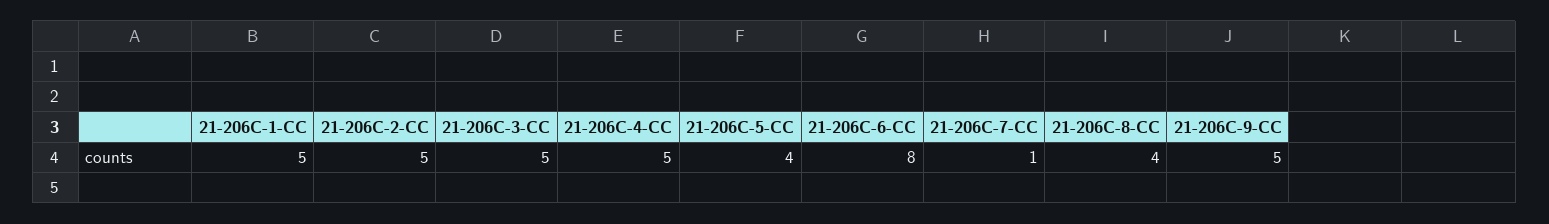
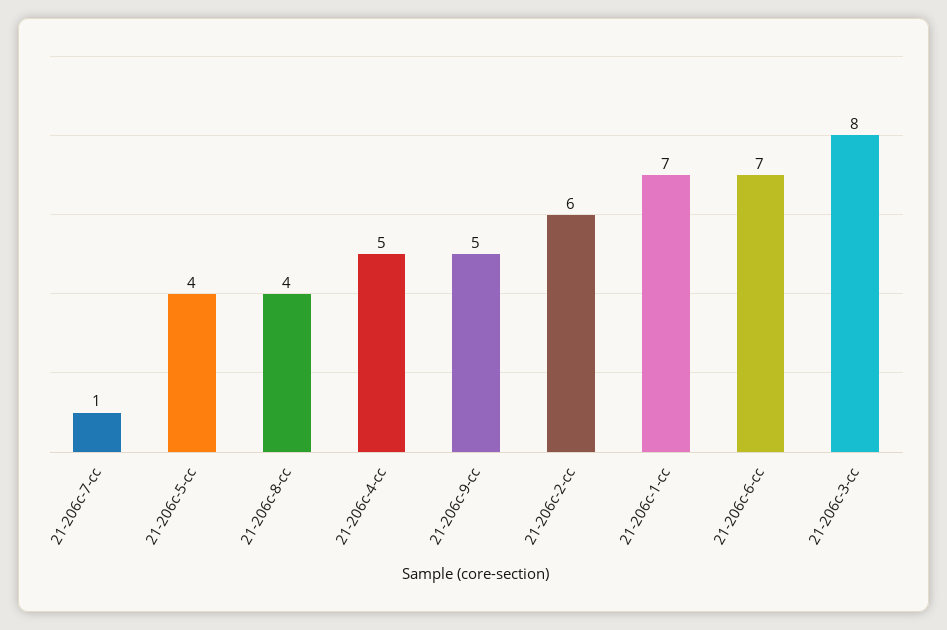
21-206C-1-CC: 5 -> 7
21-206C-2-CC: 5 -> 6
21-206C-3-CC: 5 -> 8
21-206C-6-CC: 8 -> 7

